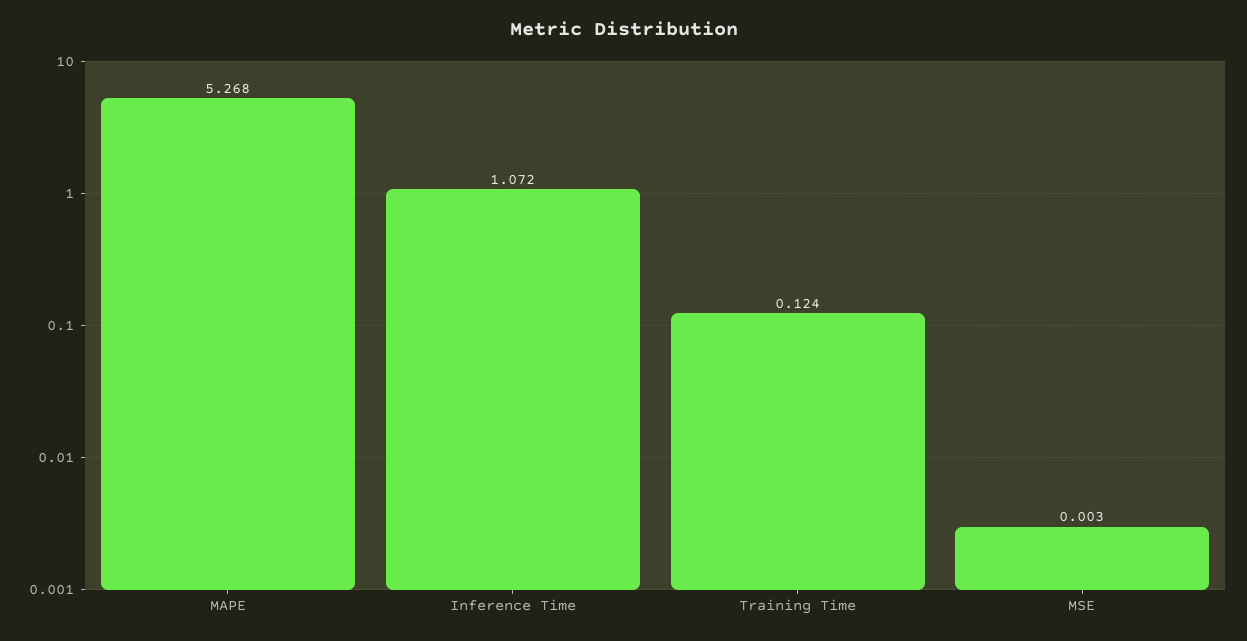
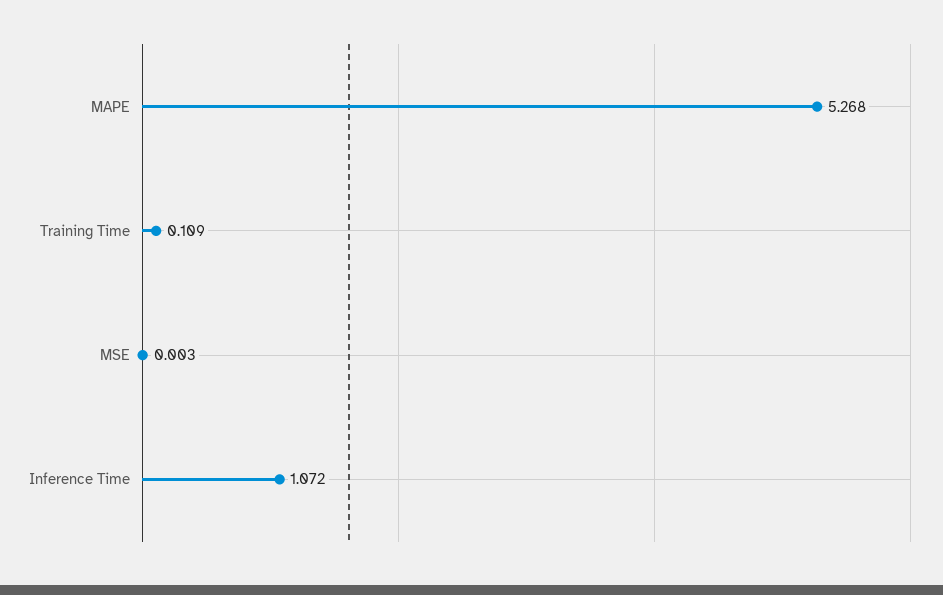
Training Time: 0.124 -> 0.109

